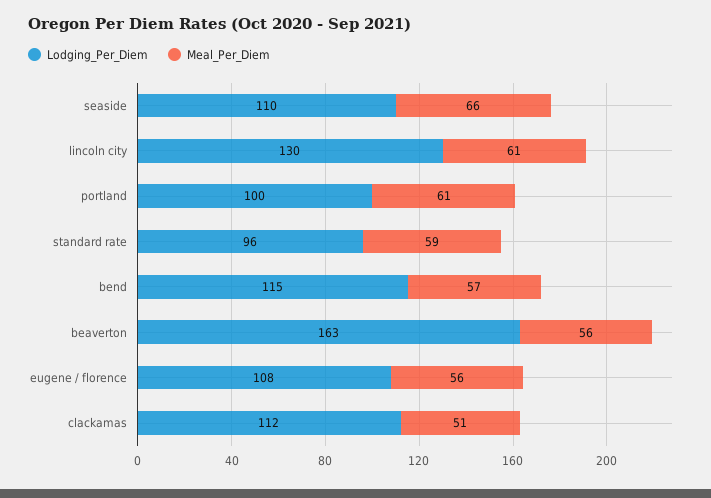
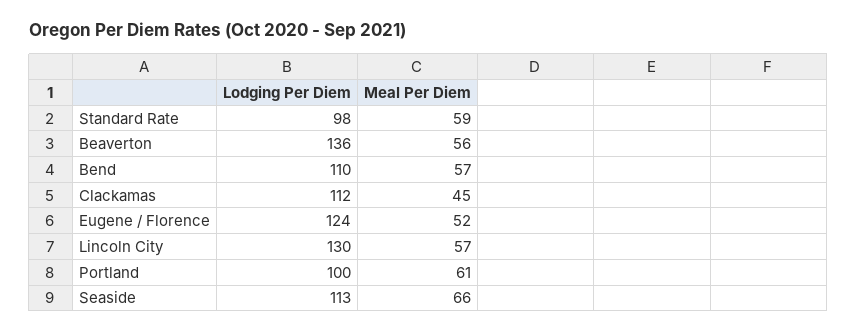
Lodging_Per_Diem, seaside: 110 -> 113
Meal_Per_Diem, lincoln city: 61 -> 57
Lodging_Per_Diem, standard rate: 96 -> 98
Lodging_Per_Diem, bend: 115 -> 110
Lodging_Per_Diem, beaverton: 163 -> 136
Lodging_Per_Diem, eugene / florence: 108 -> 124
Meal_Per_Diem, eugene / florence: 56 -> 52
Meal_Per_Diem, clackamas: 51 -> 45

